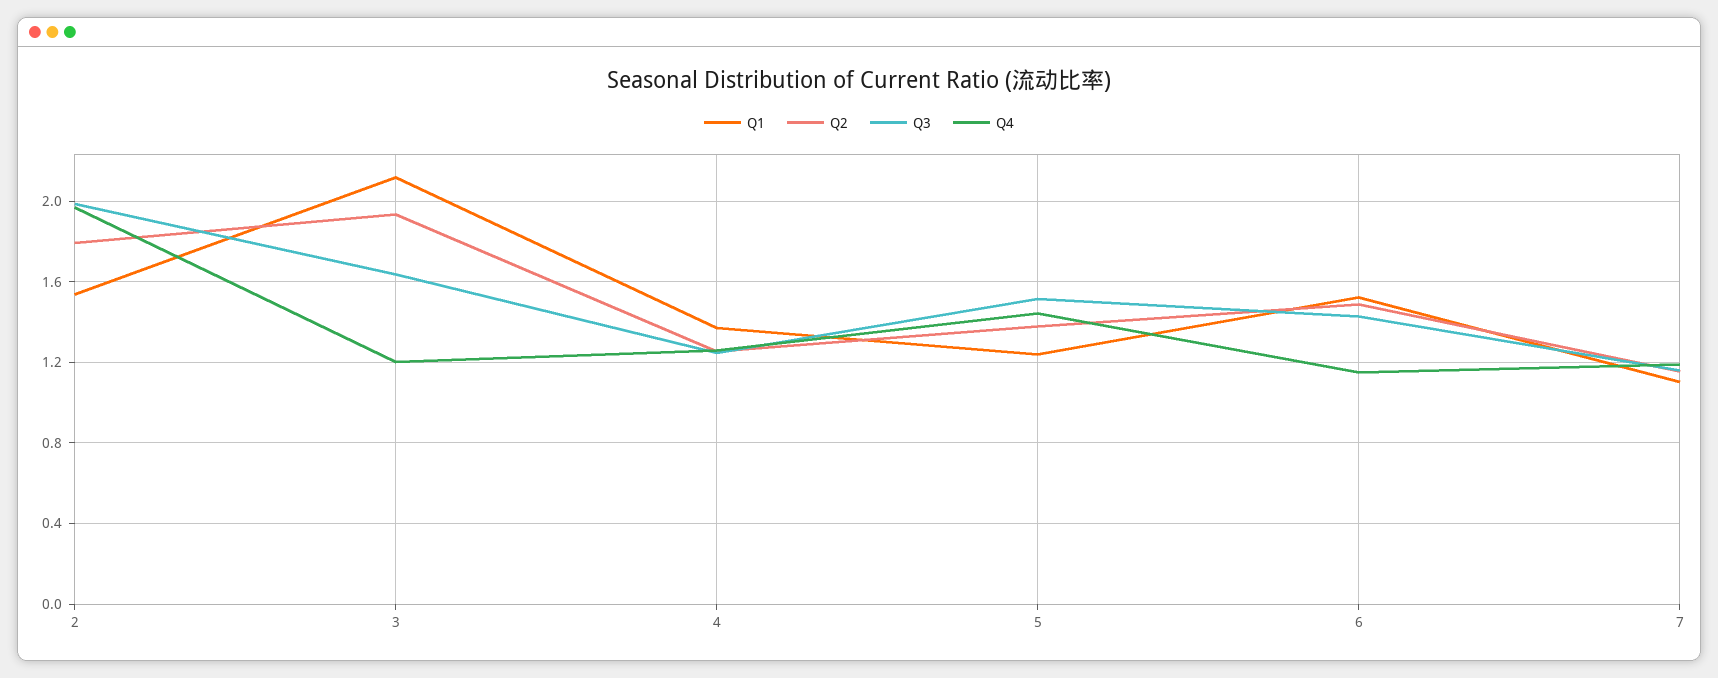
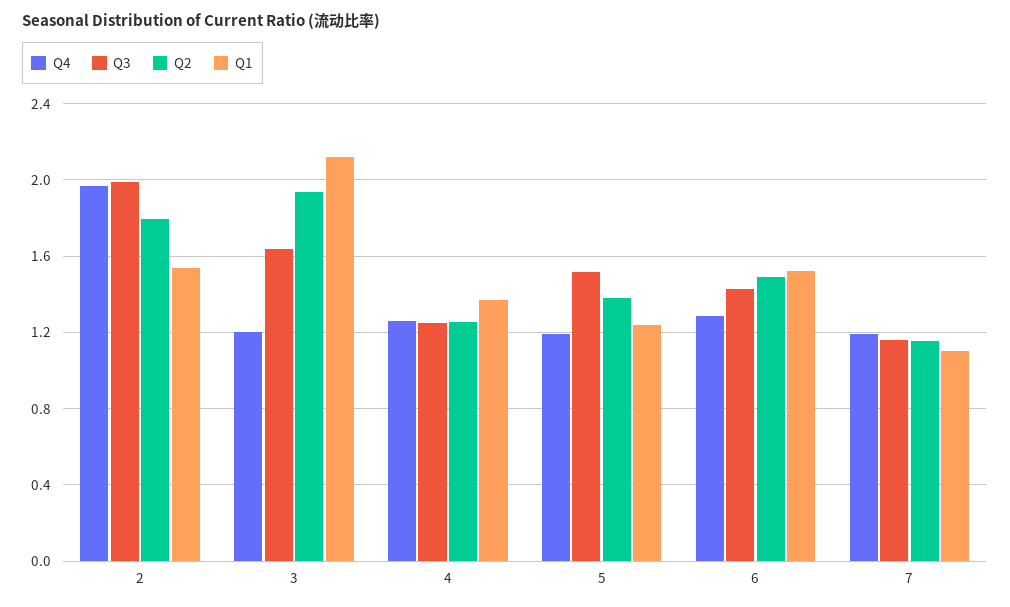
Q4, 5: 1.45 -> 1.2
Q4, 6: 1.15 -> 1.3

